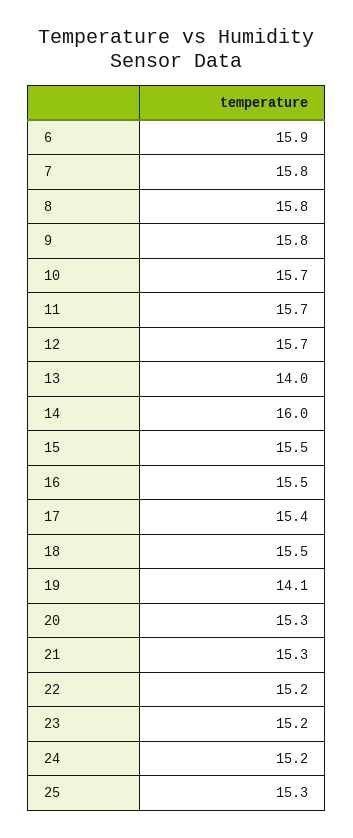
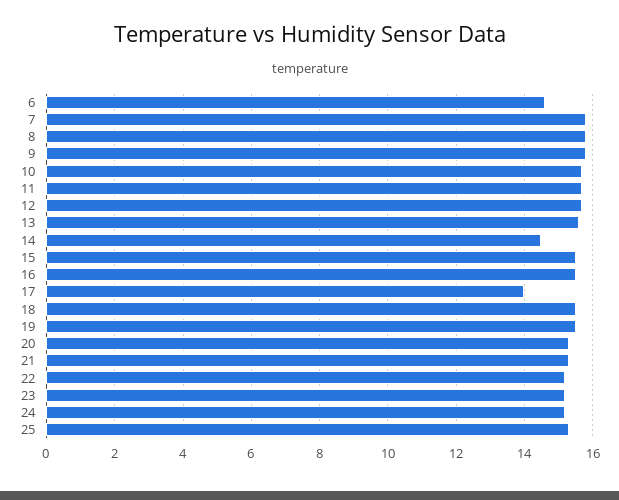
6: 15.9 -> 14.5
13: 14 -> 15.5
14: 16 -> 14.5
17: 15.4 -> 14
19: 14.1 -> 15.5

